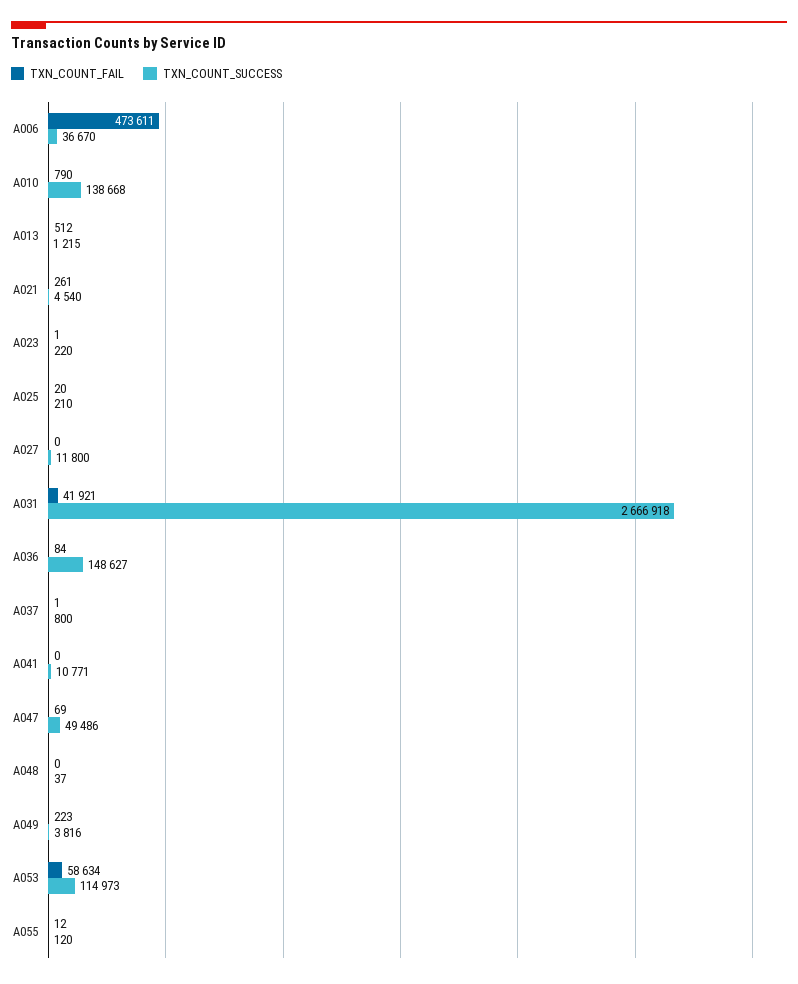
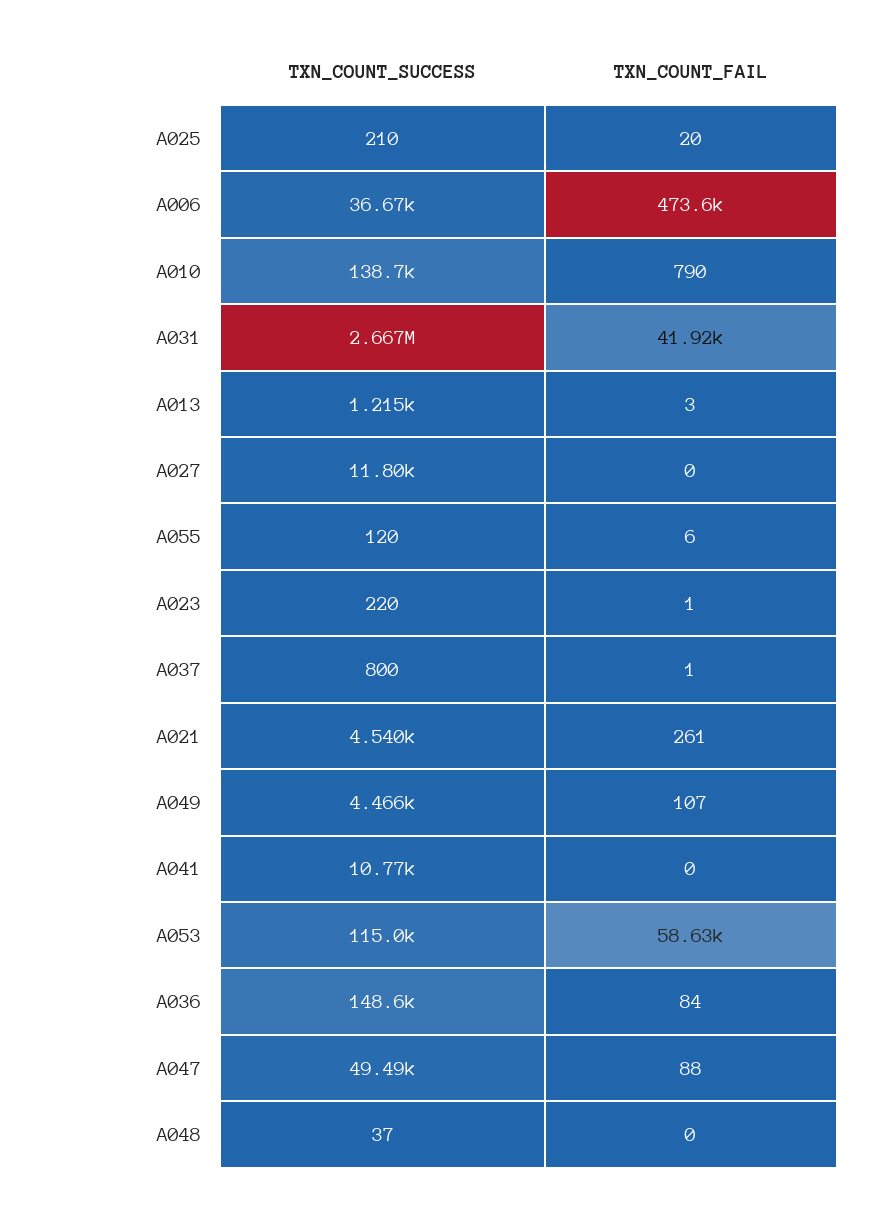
TXN_COUNT_FAIL, A013: 512 -> 3
TXN_COUNT_FAIL, A047: 69 -> 88
TXN_COUNT_FAIL, A049: 223 -> 107
TXN_COUNT_SUCCESS, A049: 3816 -> 4466
TXN_COUNT_FAIL, A055: 12 -> 6

